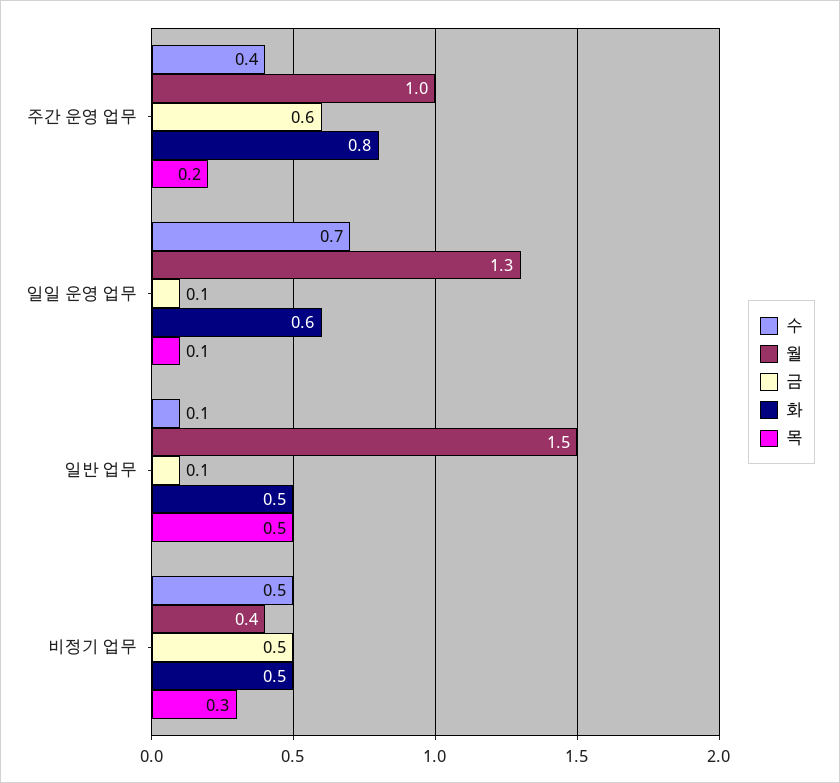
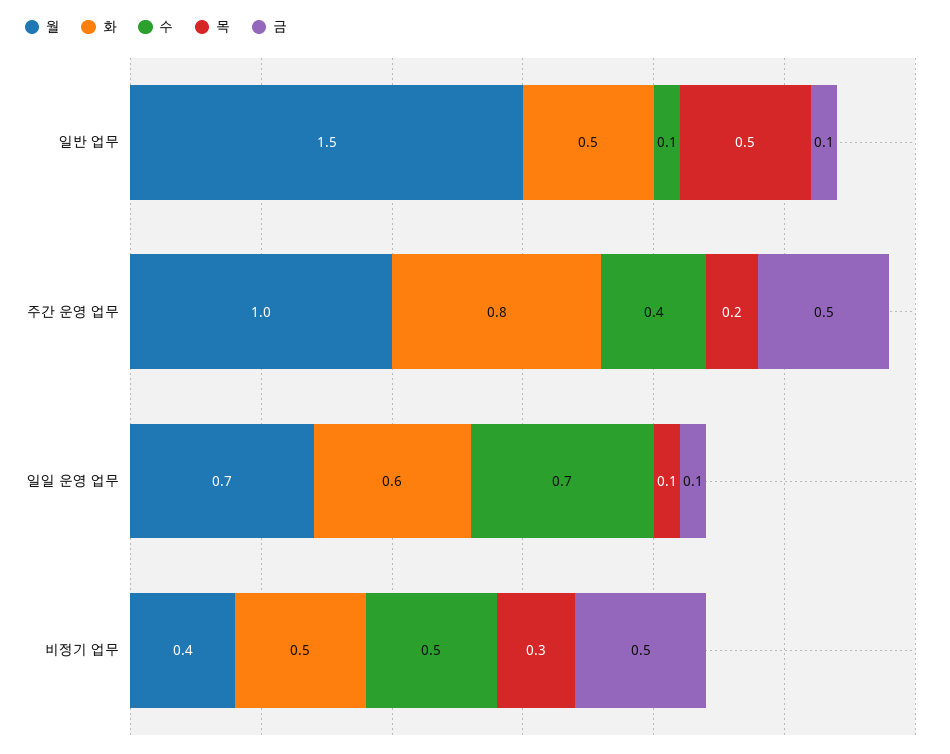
금, 주간 운영 업무: 0.6 -> 0.5
월, 일일 운영 업무: 1.3 -> 0.7

